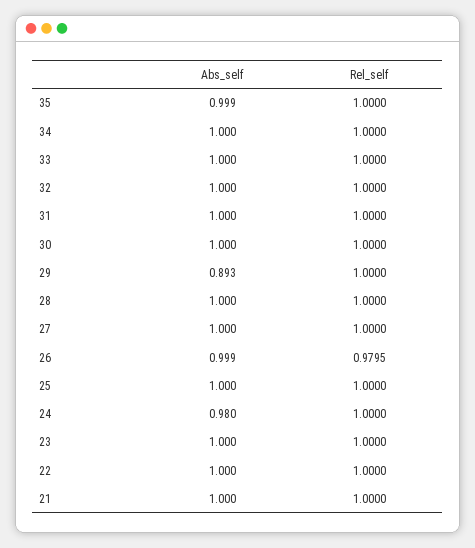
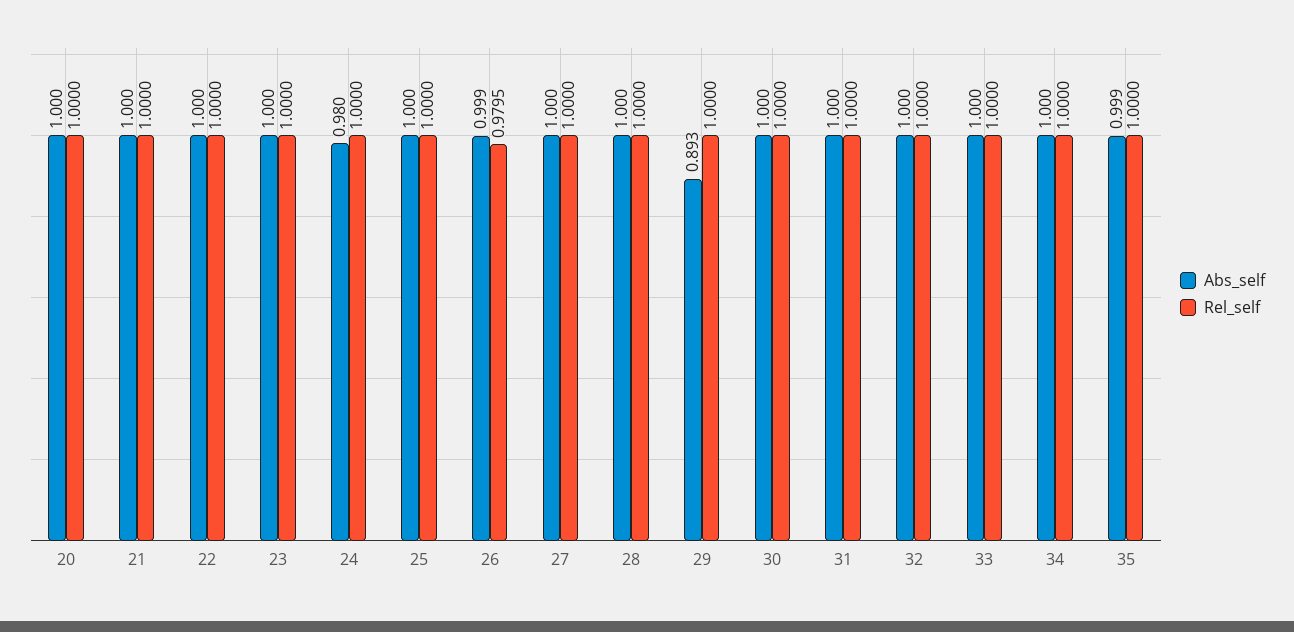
Abs_self, 20: none -> 1
Rel_self, 20: none -> 1

